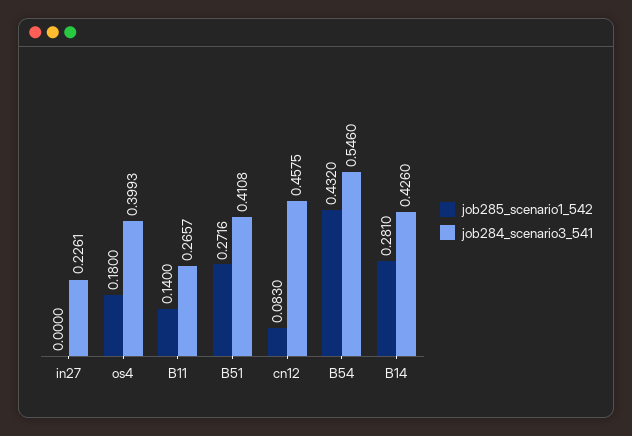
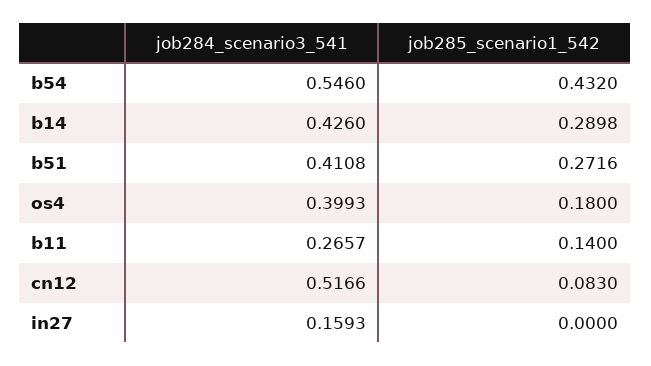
job284_scenario3_541, in27: 0.2261 -> 0.1593
job284_scenario3_541, cn12: 0.4575 -> 0.5166
job285_scenario1_542, B14: 0.281 -> 0.2898

